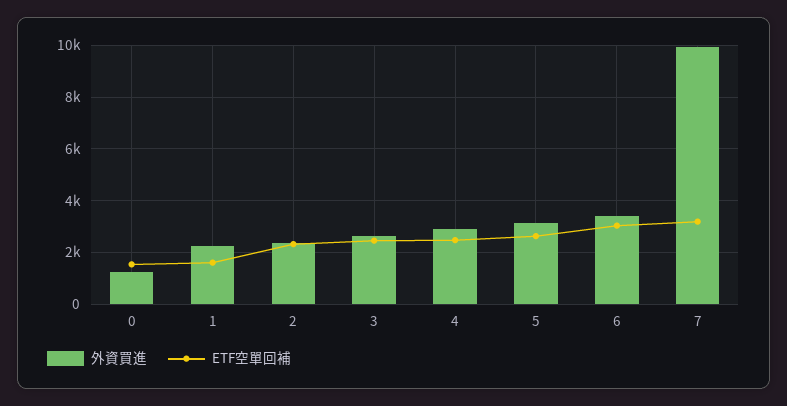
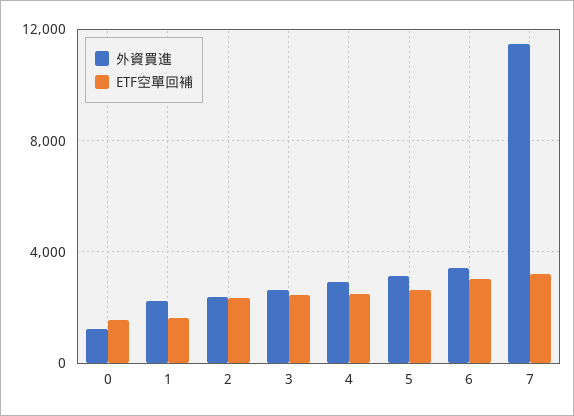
外資買進, 7: 10000 -> 11500

